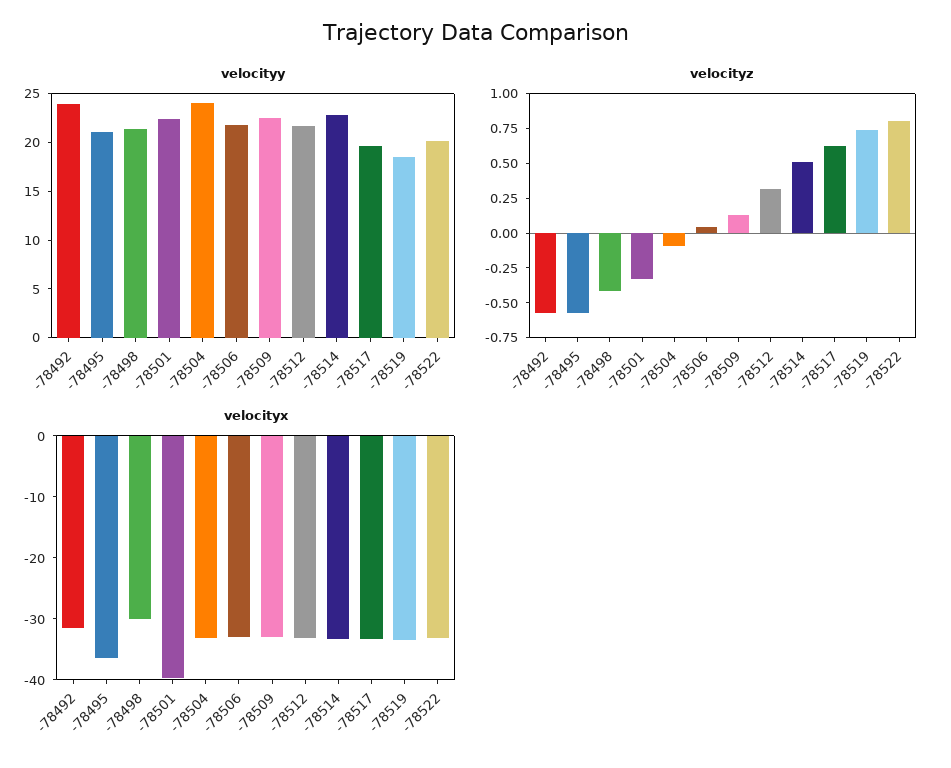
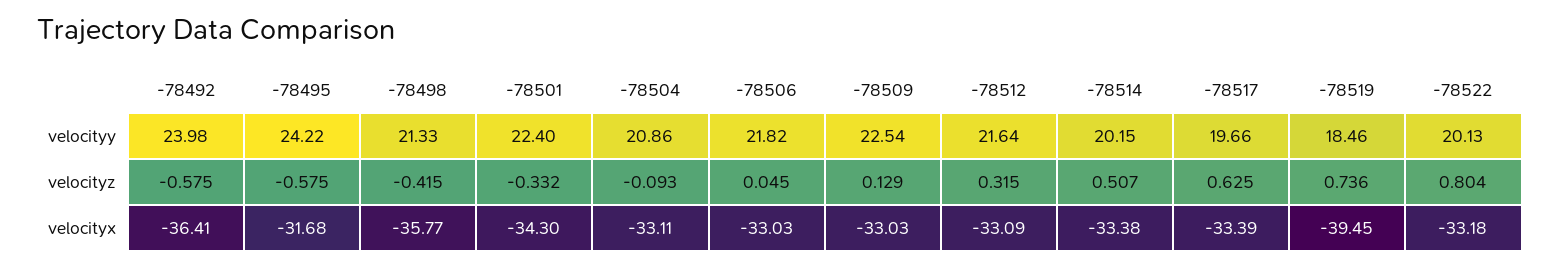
velocityy, -78495: 21 -> 24.22
velocityy, -78504: 24 -> 20.86
velocityy, -78514: 23 -> 20.15
velocityx, -78492: -32 -> -36.41
velocityx, -78495: -36 -> -31.68
velocityx, -78498: -30 -> -35.77
velocityx, -78501: -40 -> -34.3
velocityx, -78519: -34 -> -39.45

